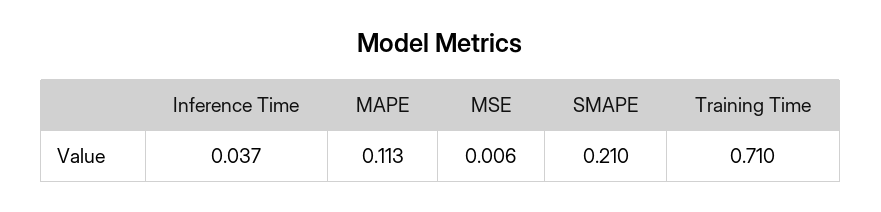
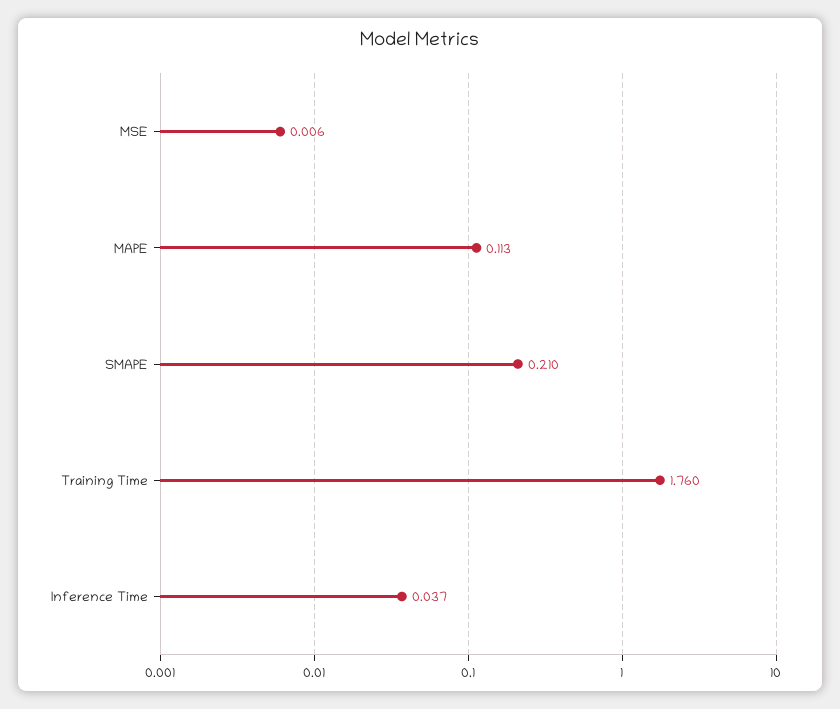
Training Time: 0.71 -> 1.76

